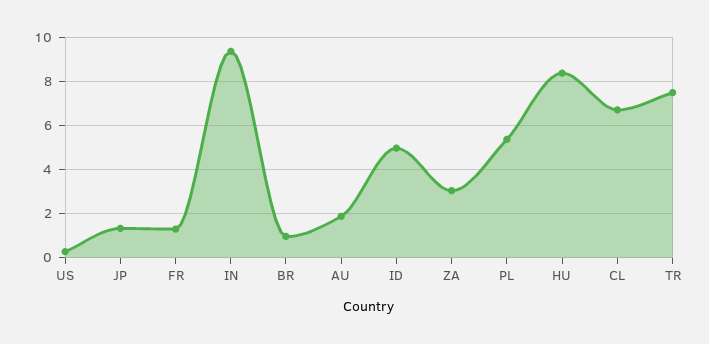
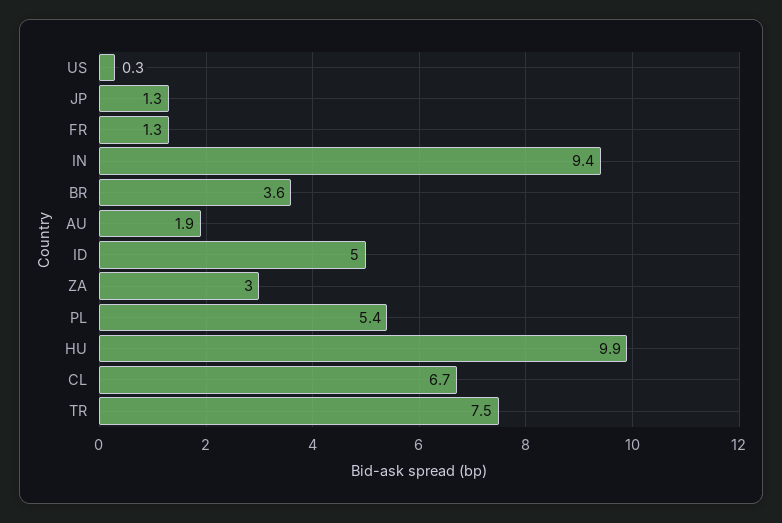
BR: 1 -> 3.6
HU: 8.5 -> 9.9

